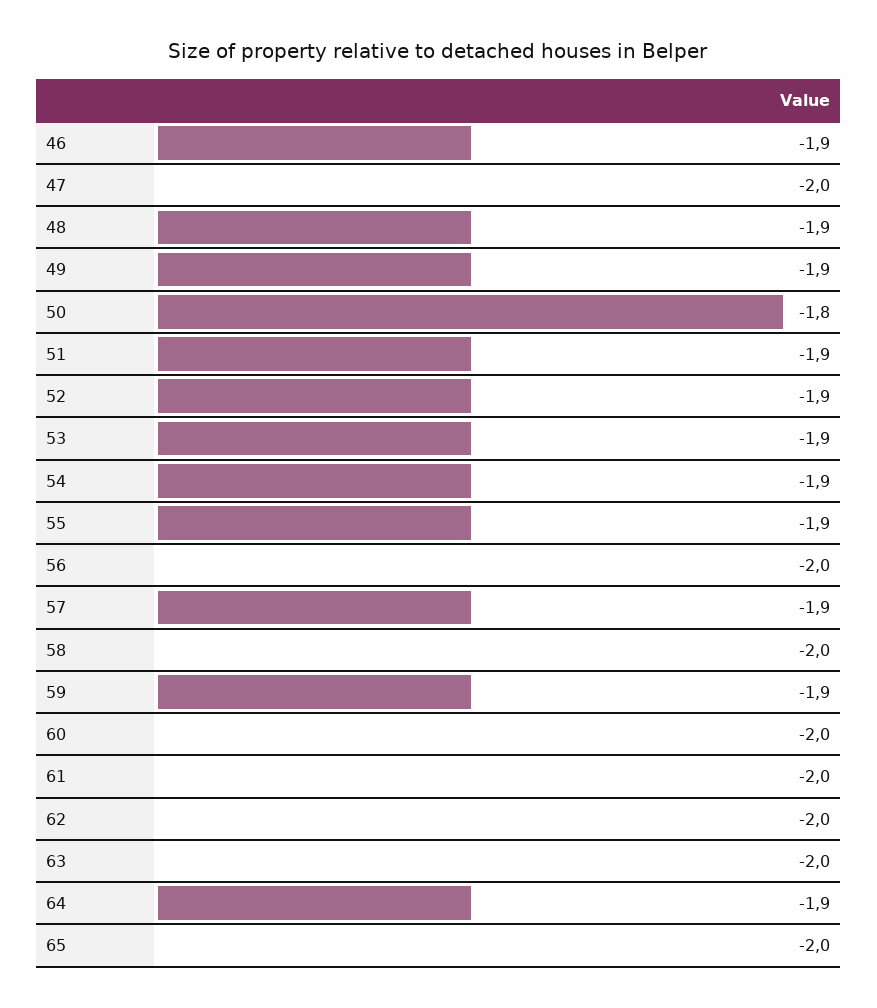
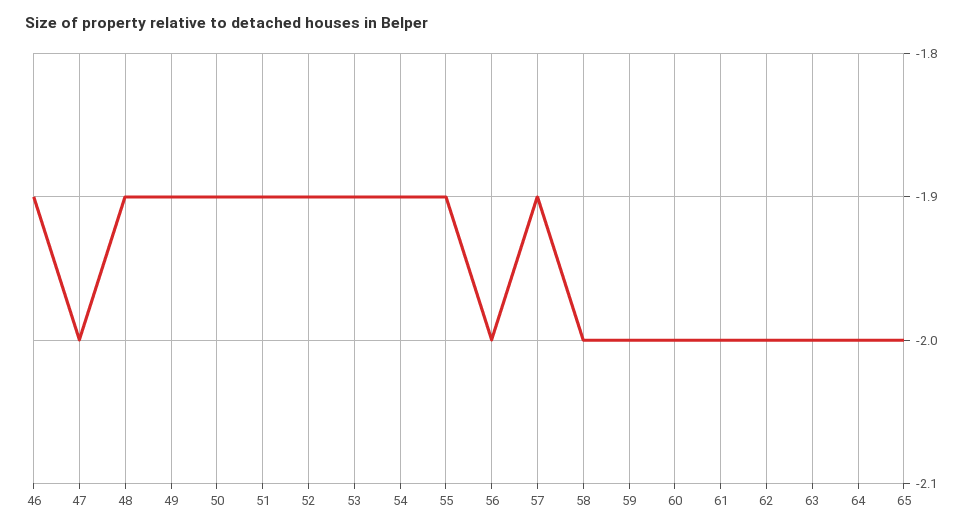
50: -1.8 -> -1.9
59: -1.9 -> -2
64: -1.9 -> -2

